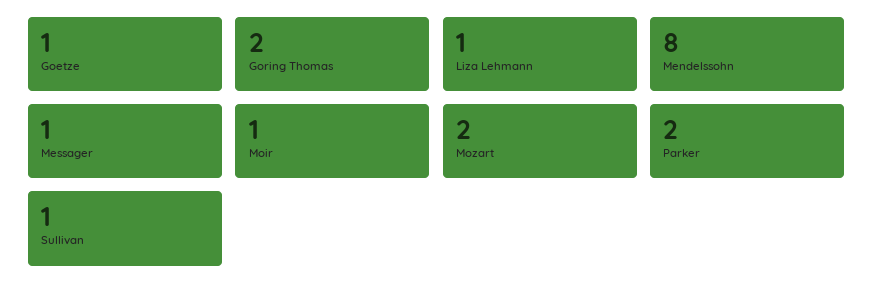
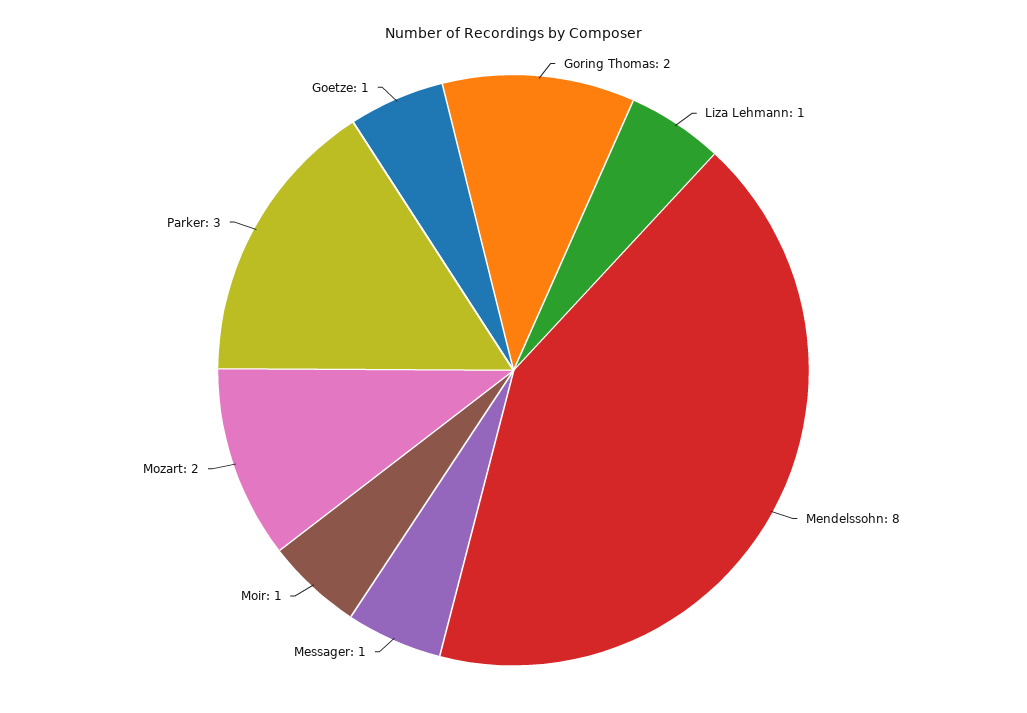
Parker: 2 -> 3
Sullivan: 1 -> none

